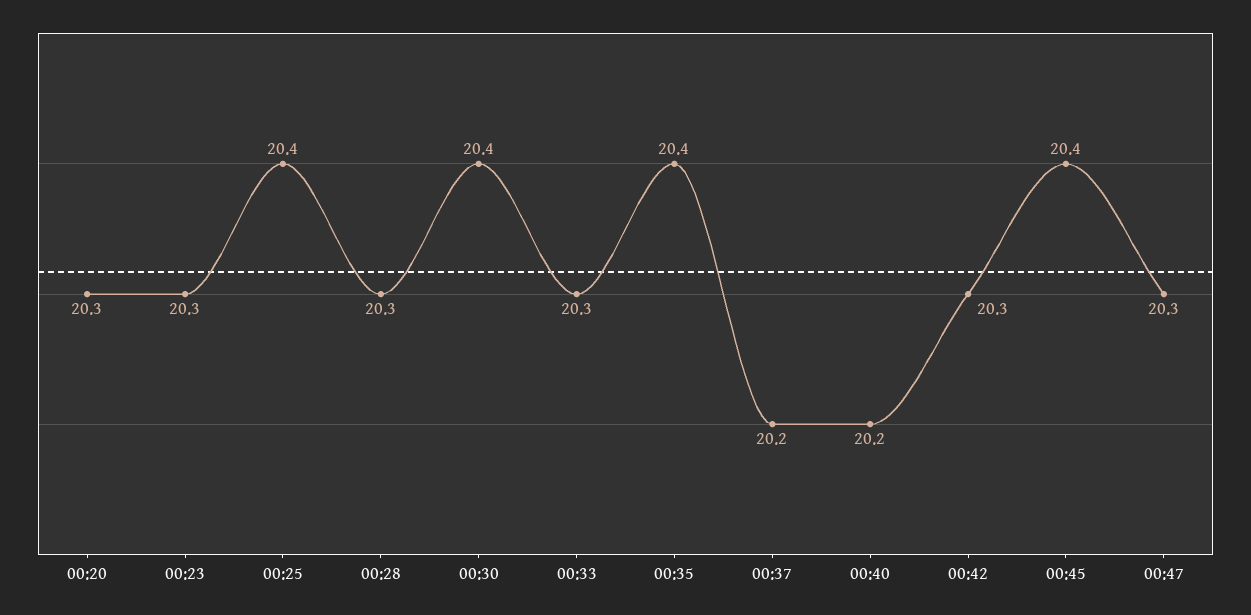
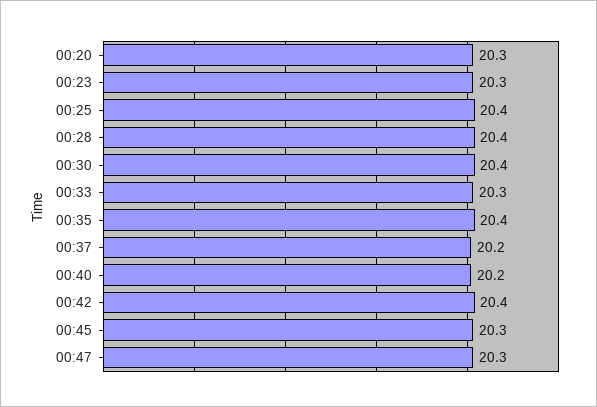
00:28: 20.3 -> 20.4
00:42: 20.3 -> 20.4
00:45: 20.4 -> 20.3

